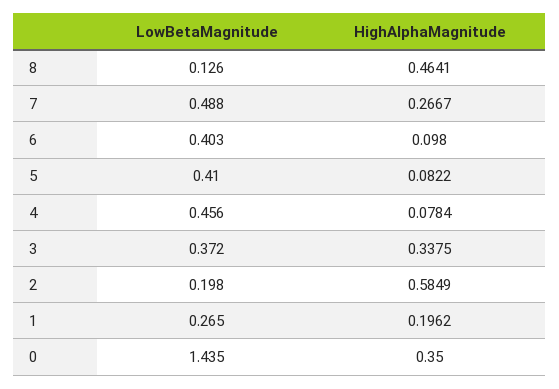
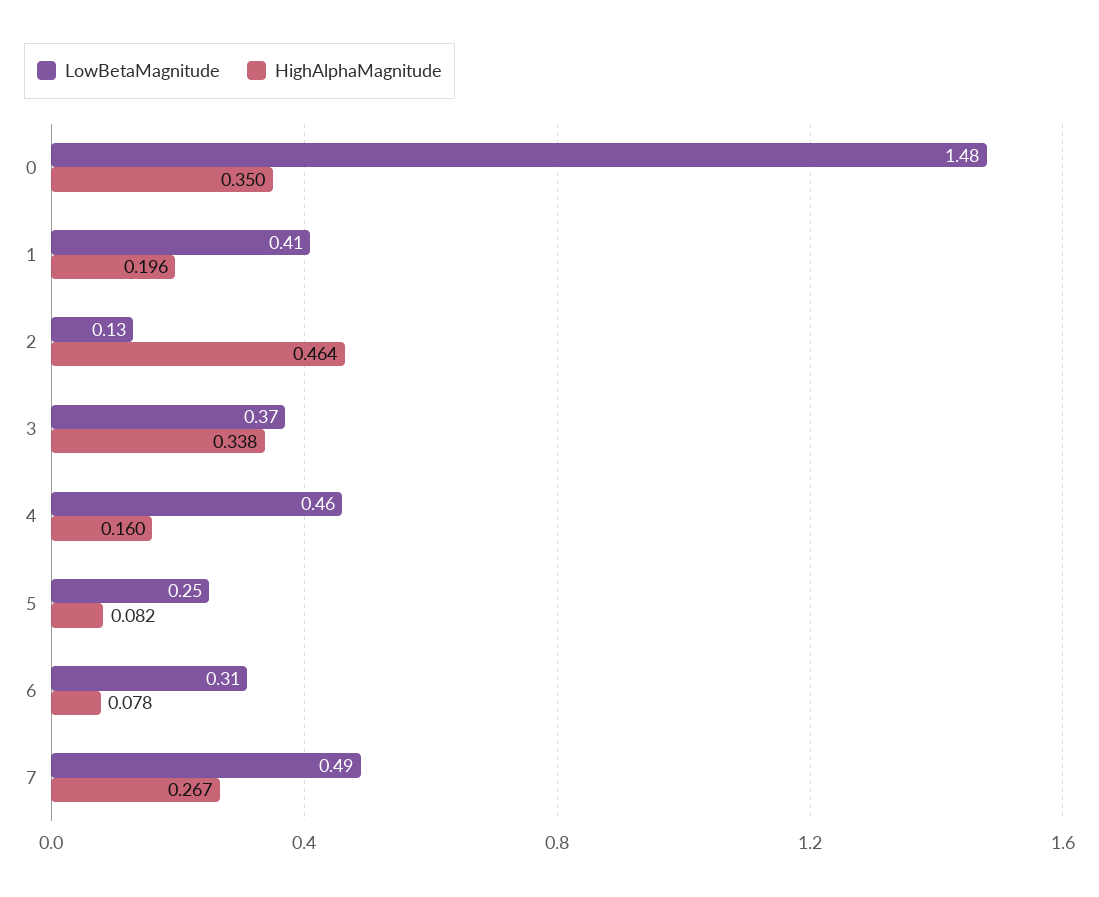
LowBetaMagnitude, 8: 0.126 -> none
HighAlphaMagnitude, 8: 0.4641 -> none
LowBetaMagnitude, 6: 0.403 -> 0.31
HighAlphaMagnitude, 6: 0.098 -> 0.078
LowBetaMagnitude, 5: 0.41 -> 0.25
HighAlphaMagnitude, 4: 0.0784 -> 0.16
LowBetaMagnitude, 2: 0.198 -> 0.13
HighAlphaMagnitude, 2: 0.5849 -> 0.464
LowBetaMagnitude, 1: 0.265 -> 0.41
LowBetaMagnitude, 0: 1.435 -> 1.48

